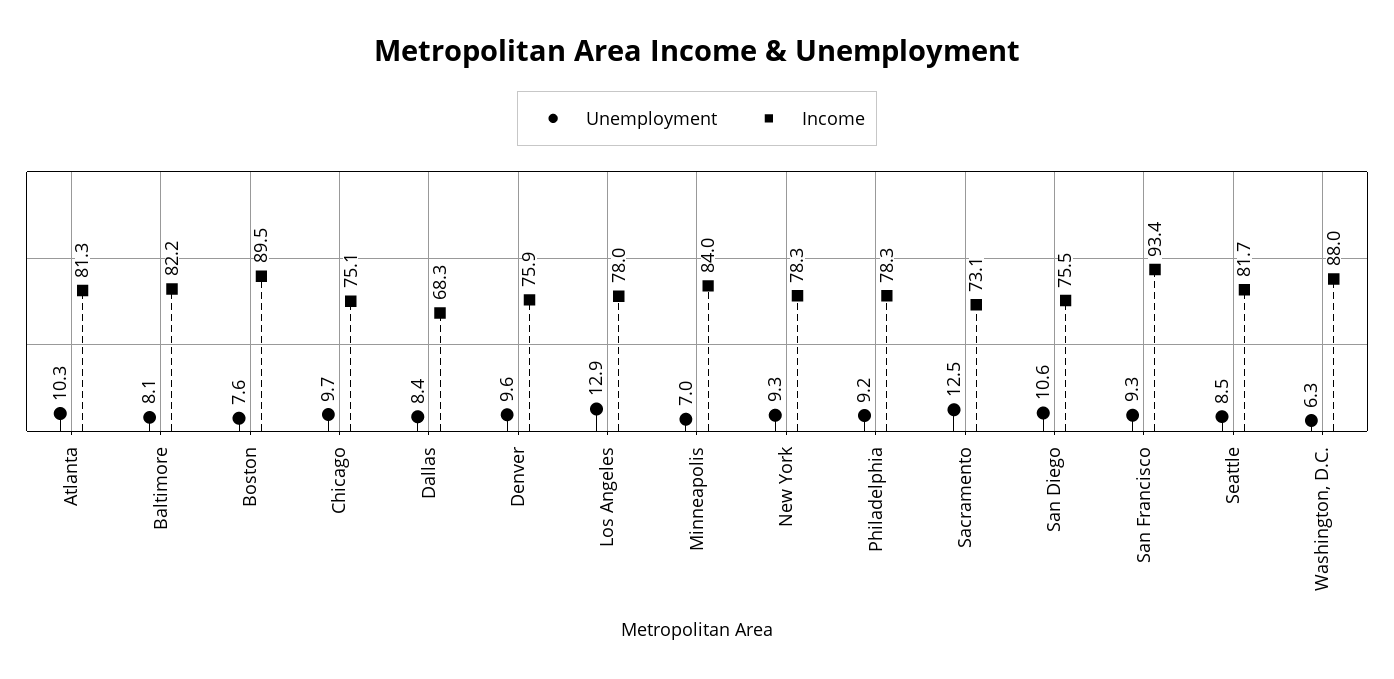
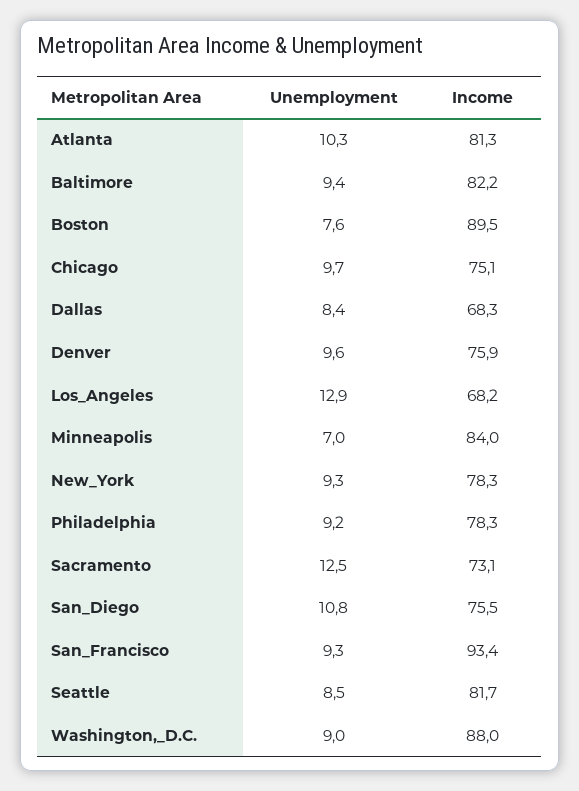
Unemployment, Baltimore: 8.1 -> 9.4
Income, Los Angeles: 78 -> 68.2
Unemployment, San Diego: 10.6 -> 10.8
Unemployment, Washington, D.C.: 6.3 -> 9

